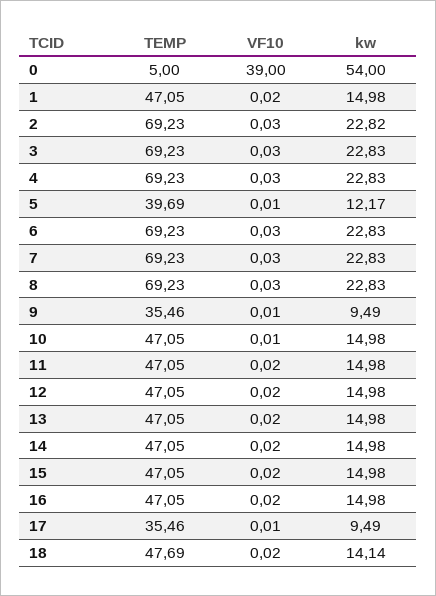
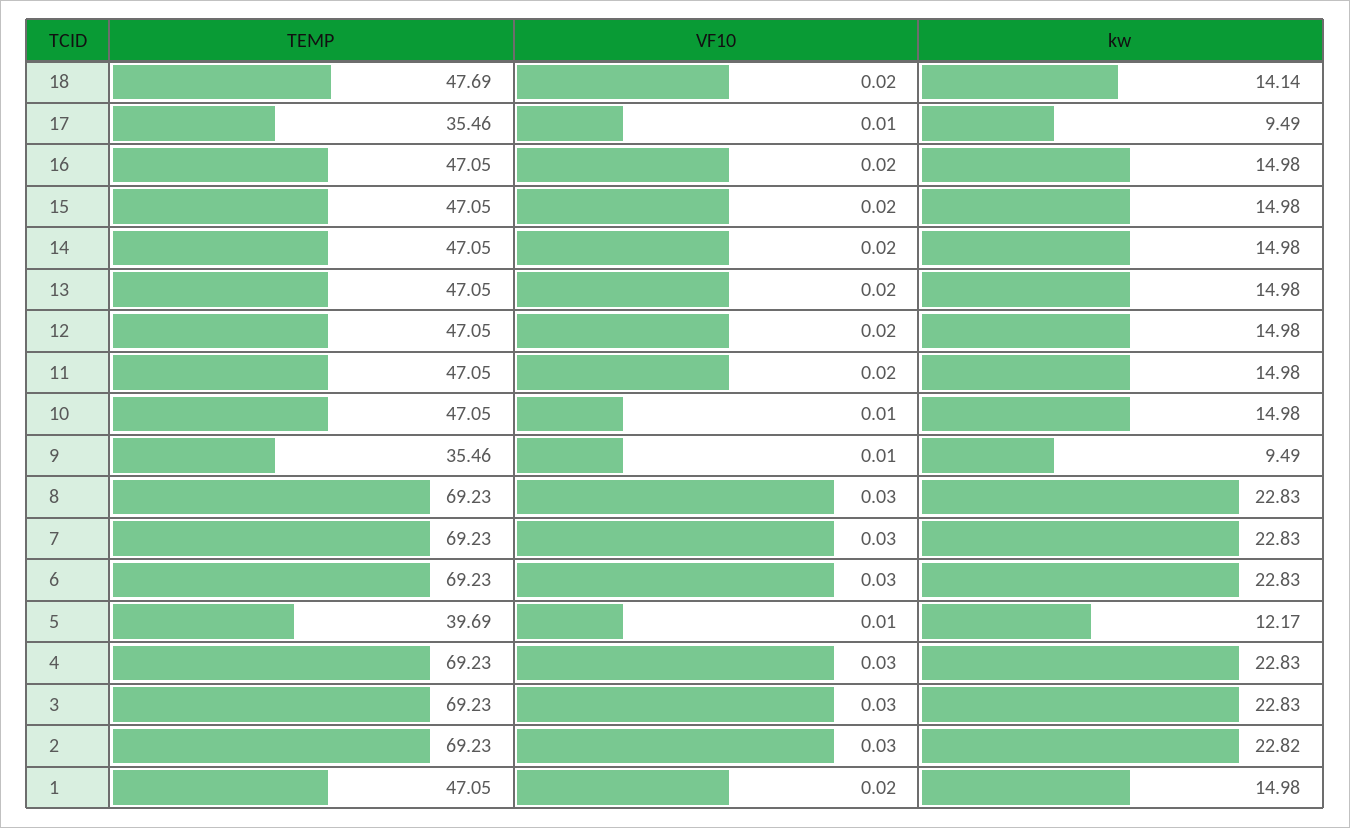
TEMP, 0: 5 -> none
VF10, 0: 39 -> none
kw, 0: 54 -> none

